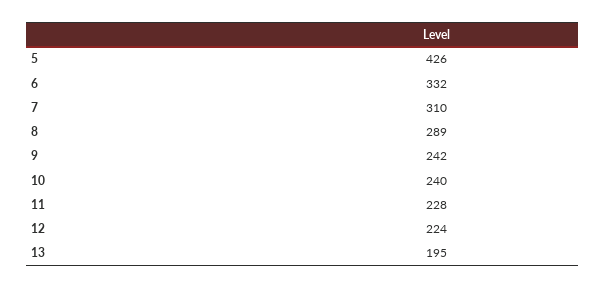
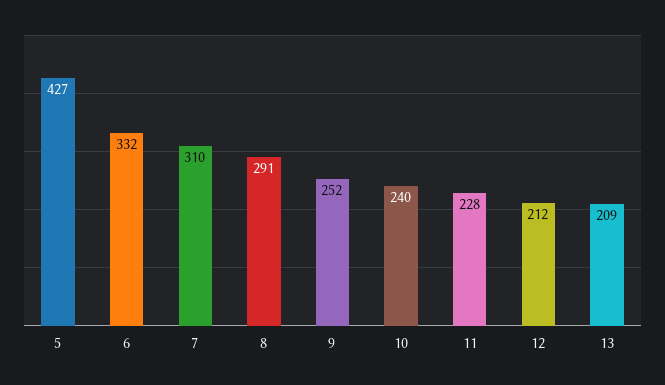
5: 426 -> 427
8: 289 -> 291
9: 242 -> 252
12: 224 -> 212
13: 195 -> 209

